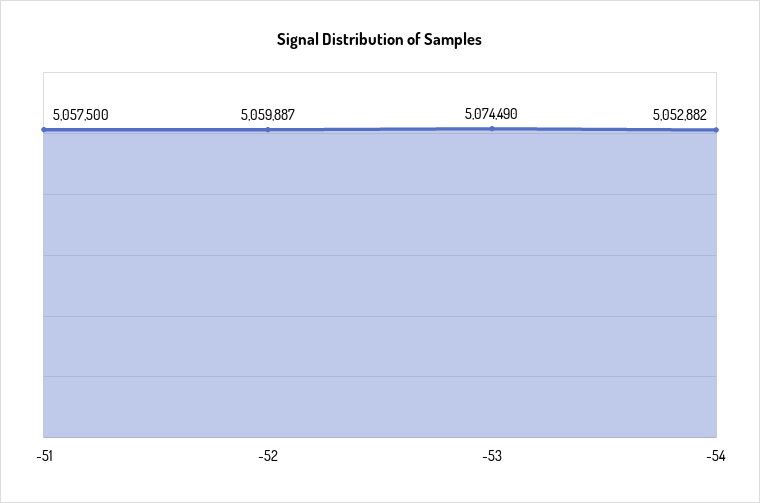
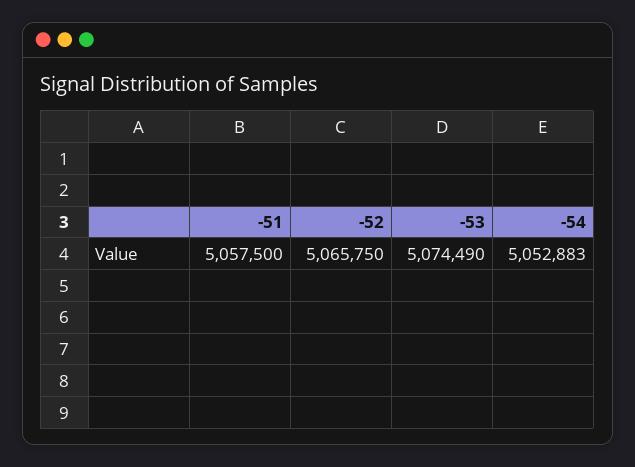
-52: 5059887 -> 5065750
-54: 5052882 -> 5052883

